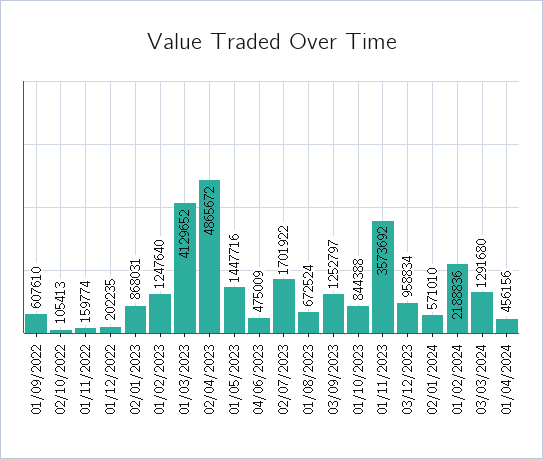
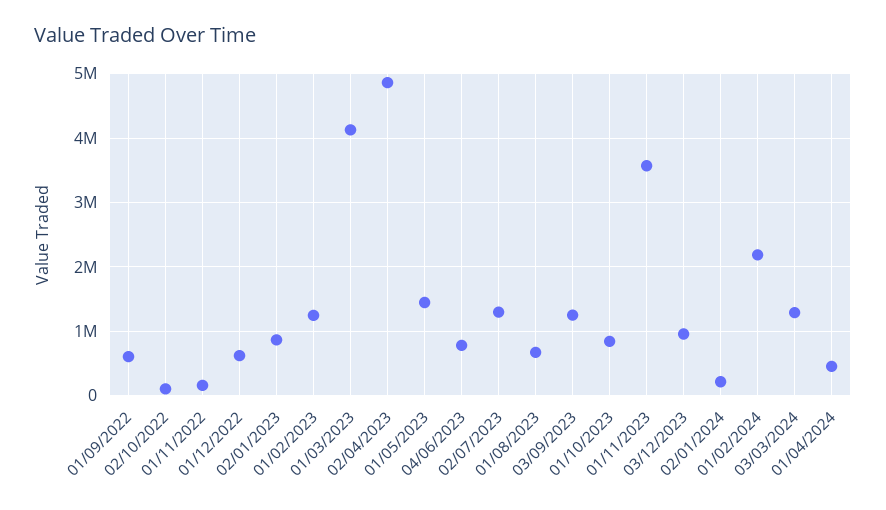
01/12/2022: 202235 -> 600000
04/06/2023: 475009 -> 800000
02/07/2023: 1701922 -> 1300000
02/01/2024: 571010 -> 200000

